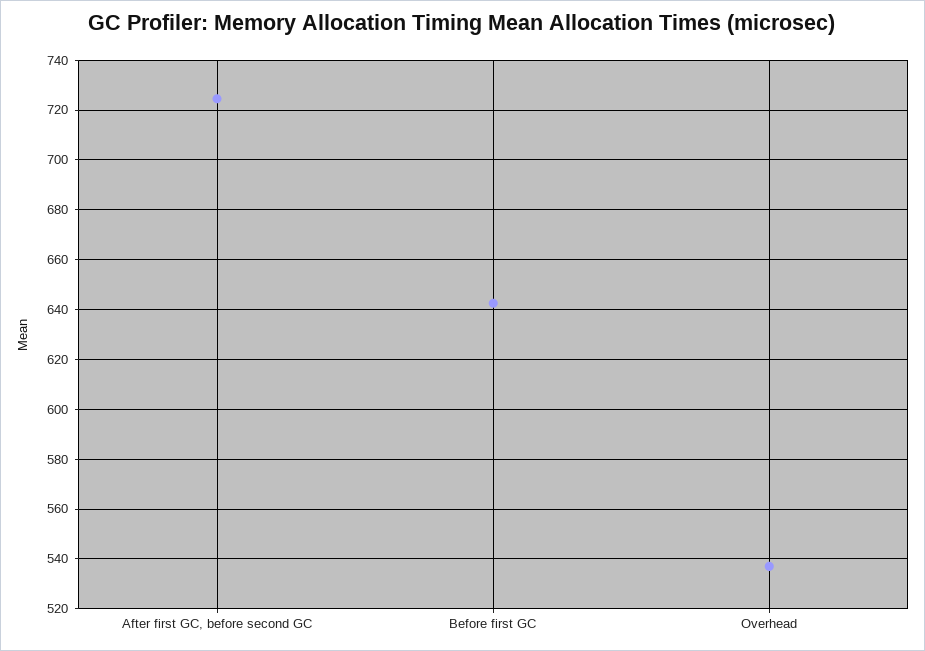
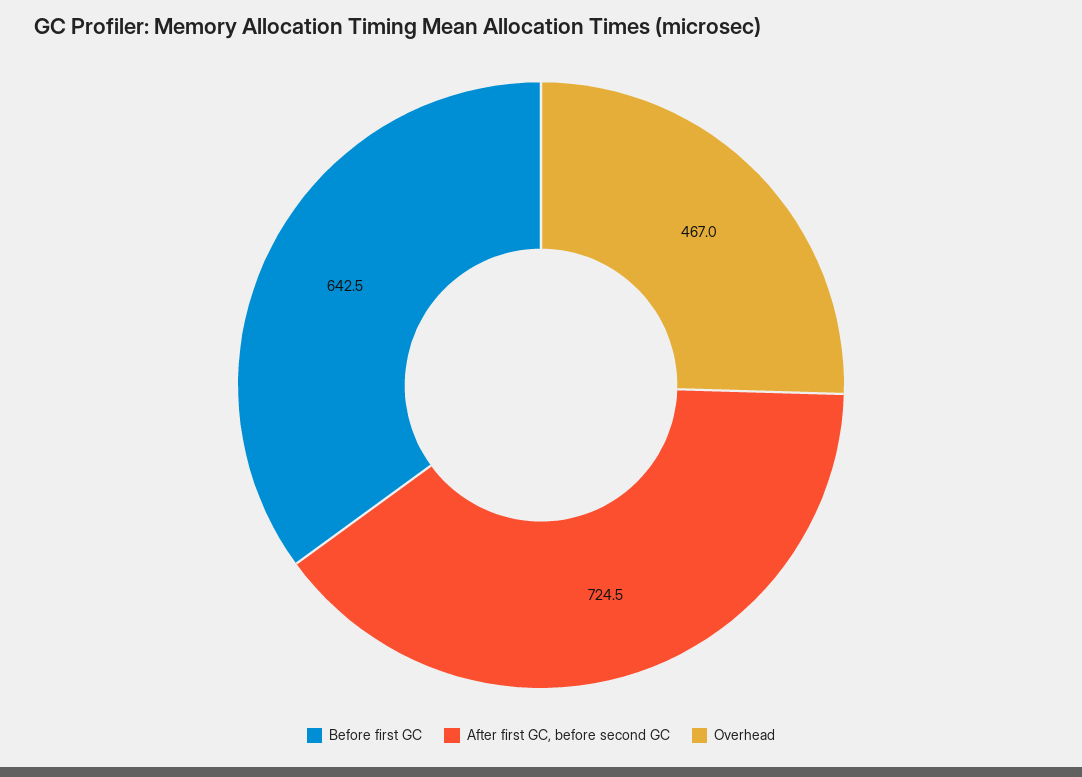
Overhead: 537.5 -> 467

